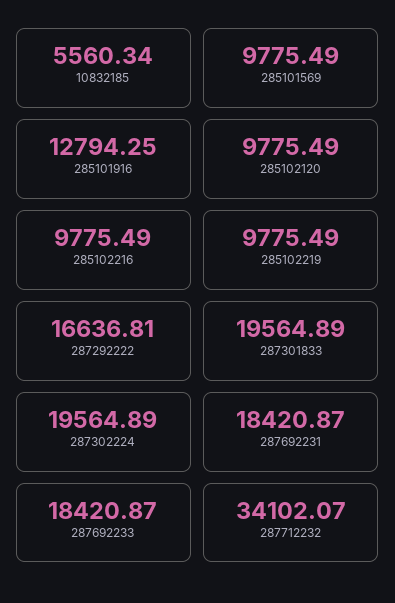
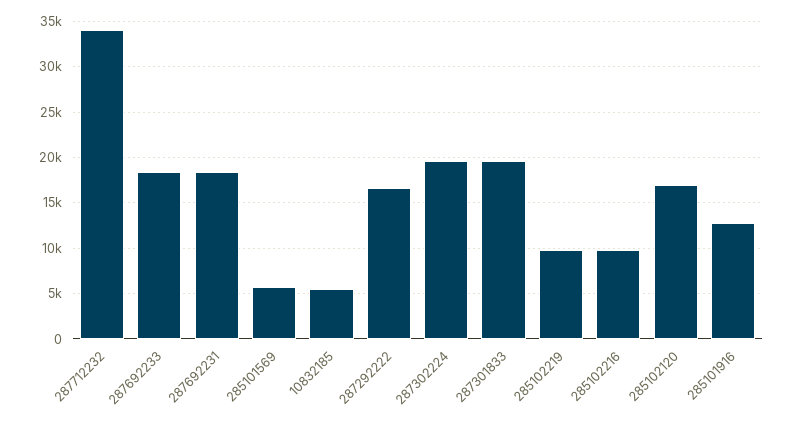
285101569: 9775.49 -> 6000
285102120: 9775.49 -> 17000

